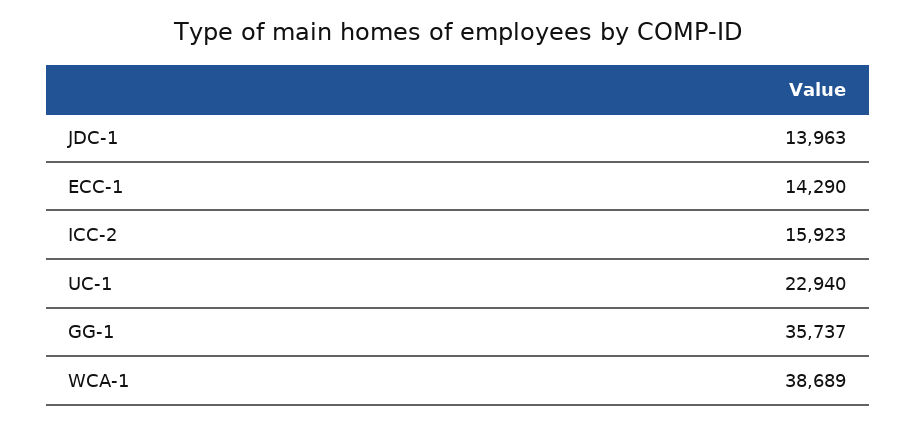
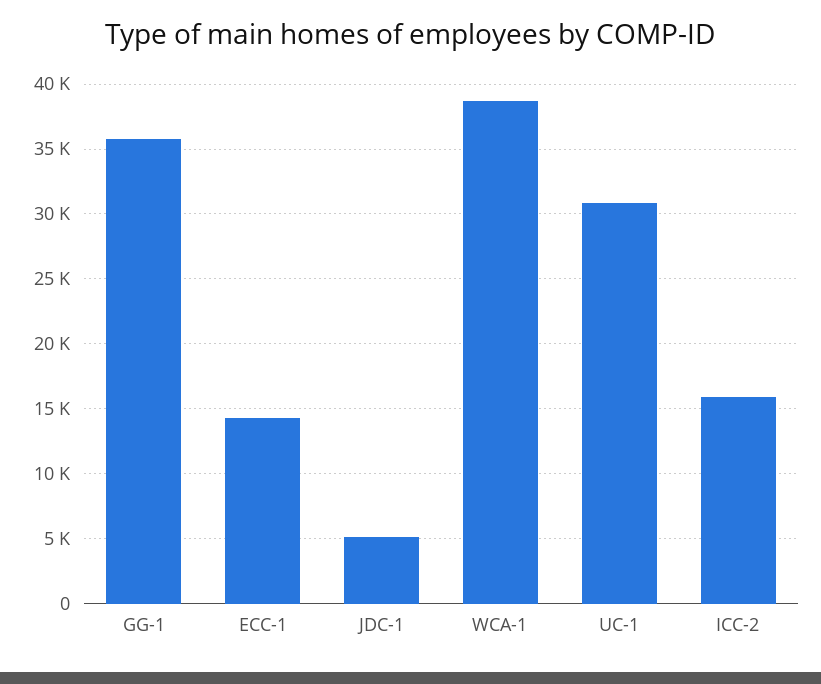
JDC-1: 13963 -> 5000
UC-1: 22940 -> 31000

